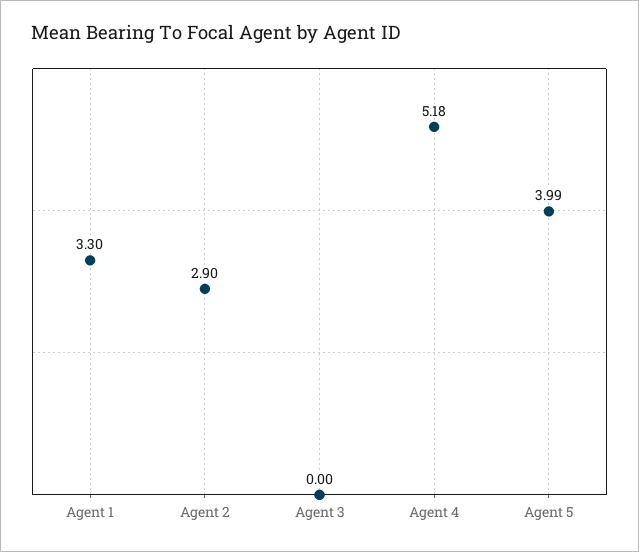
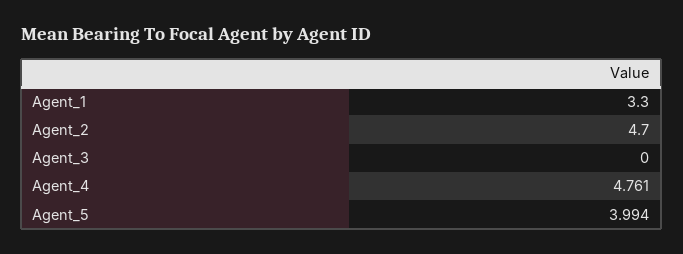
Agent 2: 2.9 -> 4.7
Agent 4: 5.18 -> 4.761

